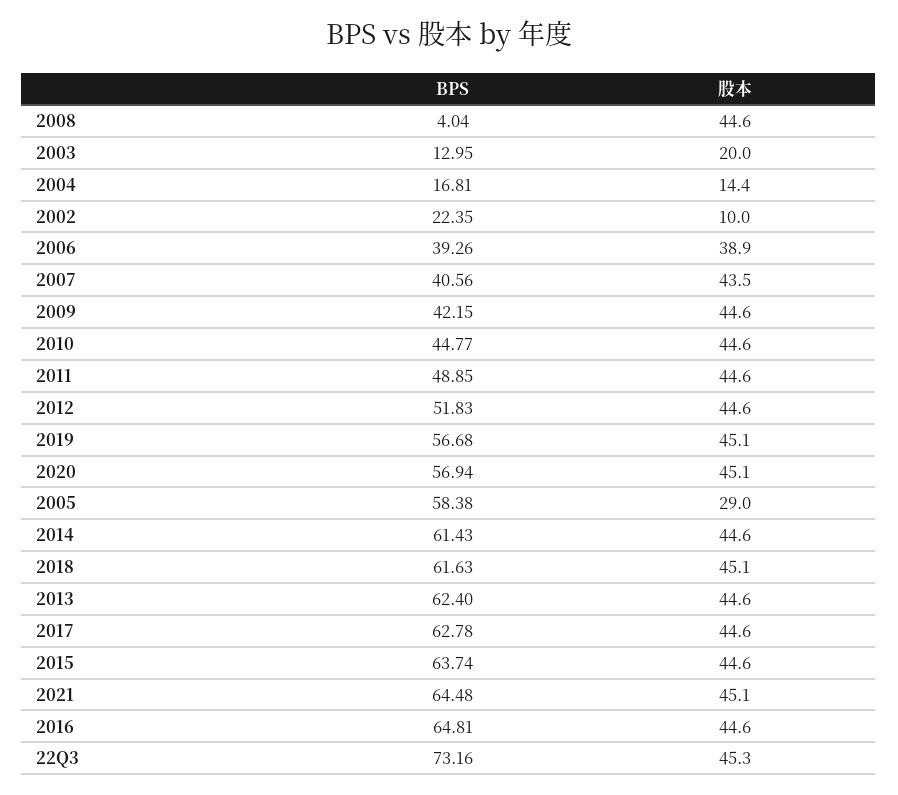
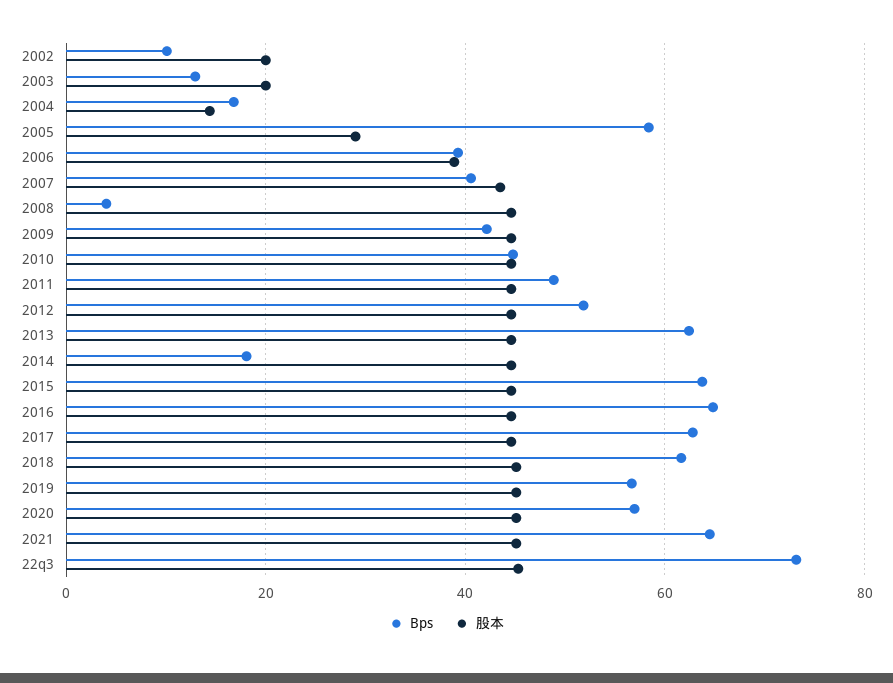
BPS, 2002: 22.35 -> 10
股本, 2002: 10 -> 20
BPS, 2014: 61.43 -> 18

